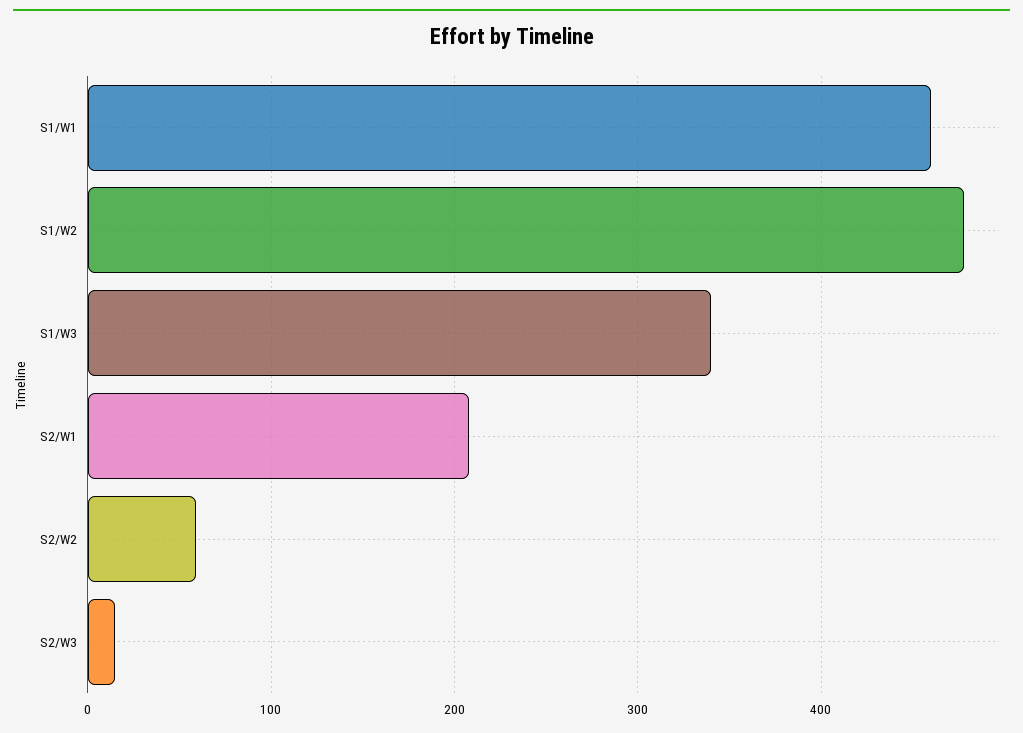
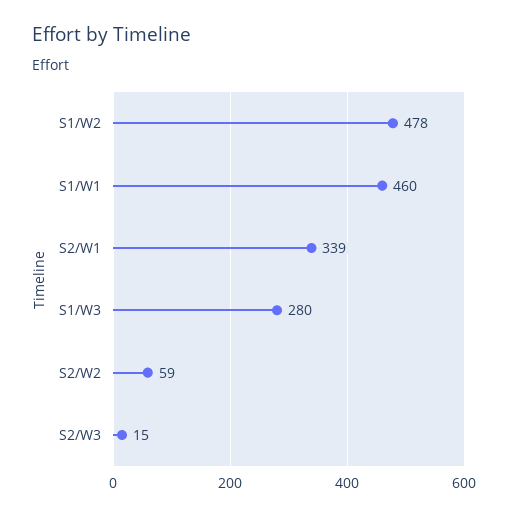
S1/W3: 340 -> 280
S2/W1: 210 -> 339

